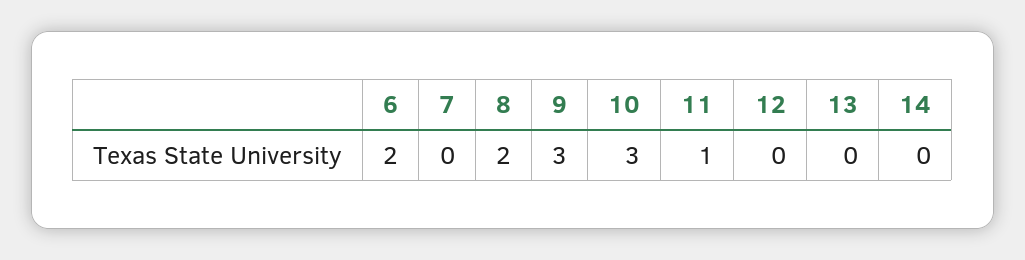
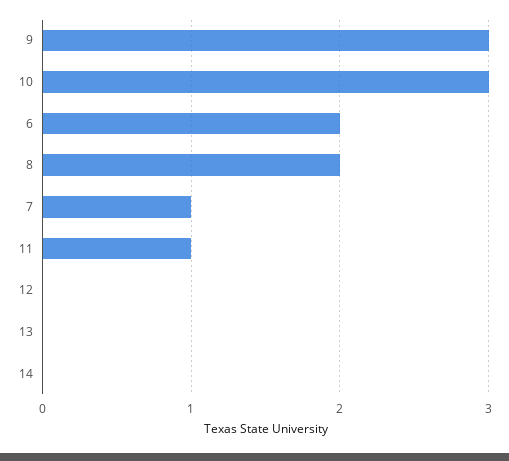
7: 0 -> 1

